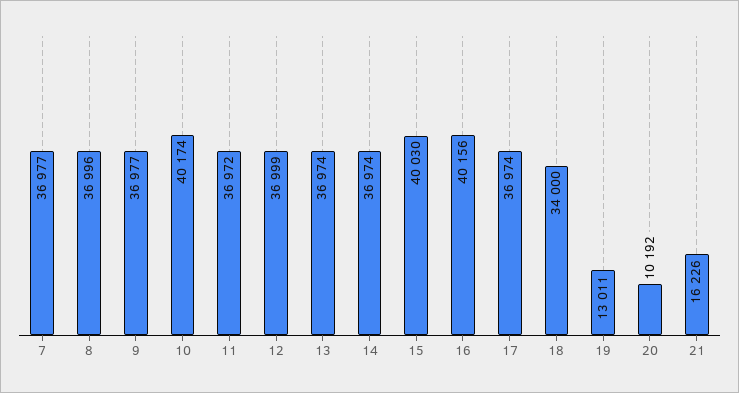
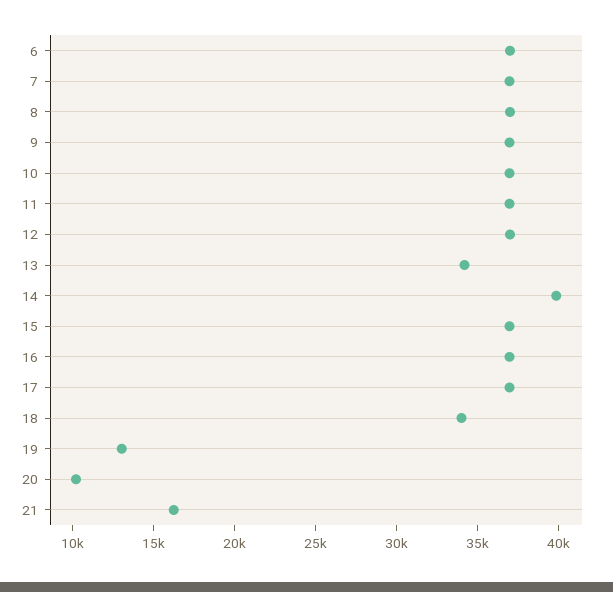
10: 40174 -> 37000
13: 36974 -> 34000
14: 36974 -> 40000
15: 40030 -> 37000
16: 40156 -> 37000
6: none -> 37000

